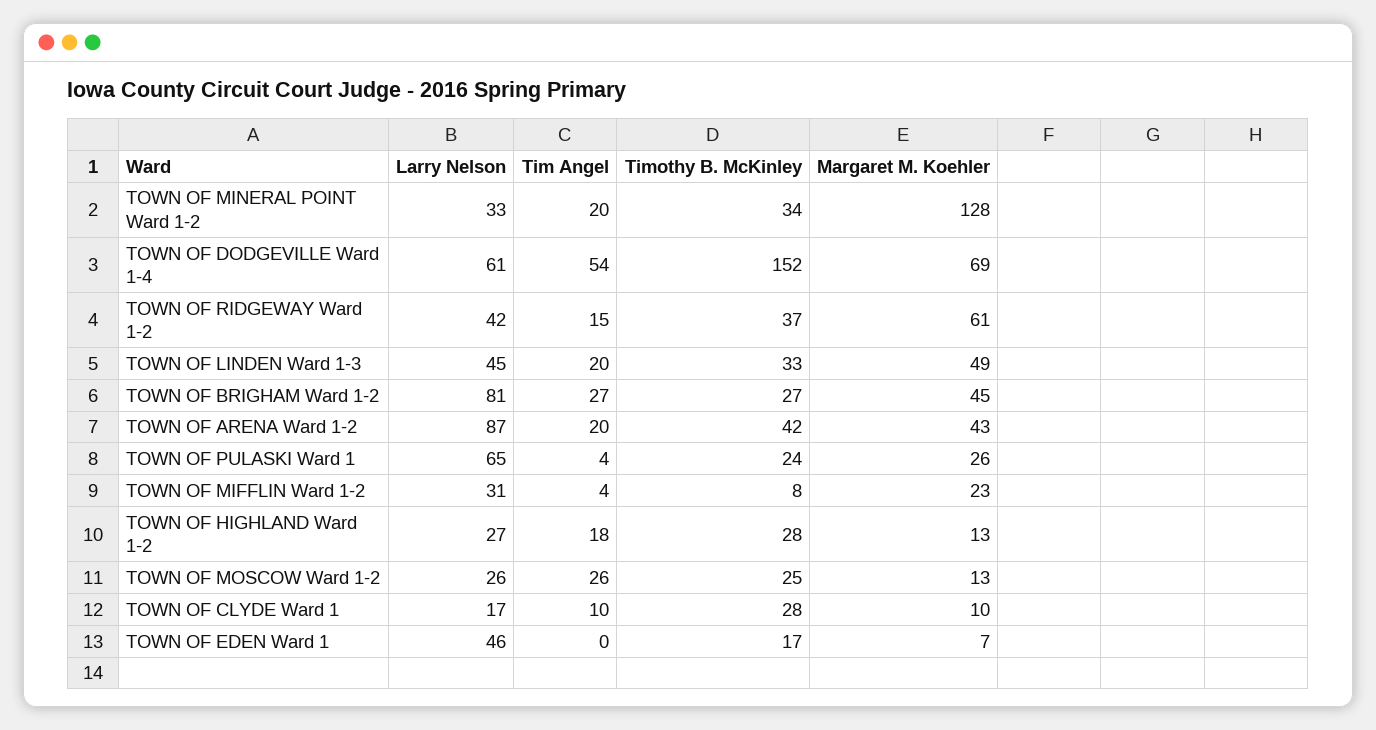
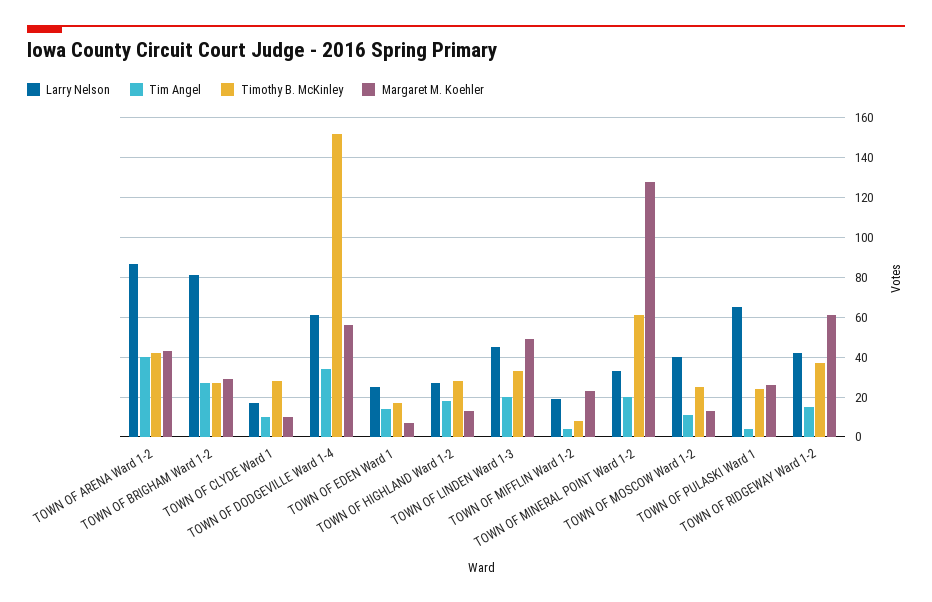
Timothy B. McKinley, TOWN OF MINERAL POINT Ward 1-2: 34 -> 60
Tim Angel, TOWN OF DODGEVILLE Ward 1-4: 54 -> 35
Margaret M. Koehler, TOWN OF DODGEVILLE Ward 1-4: 69 -> 55
Margaret M. Koehler, TOWN OF BRIGHAM Ward 1-2: 45 -> 30
Tim Angel, TOWN OF ARENA Ward 1-2: 20 -> 40
Larry Nelson, TOWN OF MIFFLIN Ward 1-2: 31 -> 20
Larry Nelson, TOWN OF MOSCOW Ward 1-2: 26 -> 40
Tim Angel, TOWN OF MOSCOW Ward 1-2: 26 -> 10
Larry Nelson, TOWN OF EDEN Ward 1: 46 -> 25
Tim Angel, TOWN OF EDEN Ward 1: 0 -> 15

